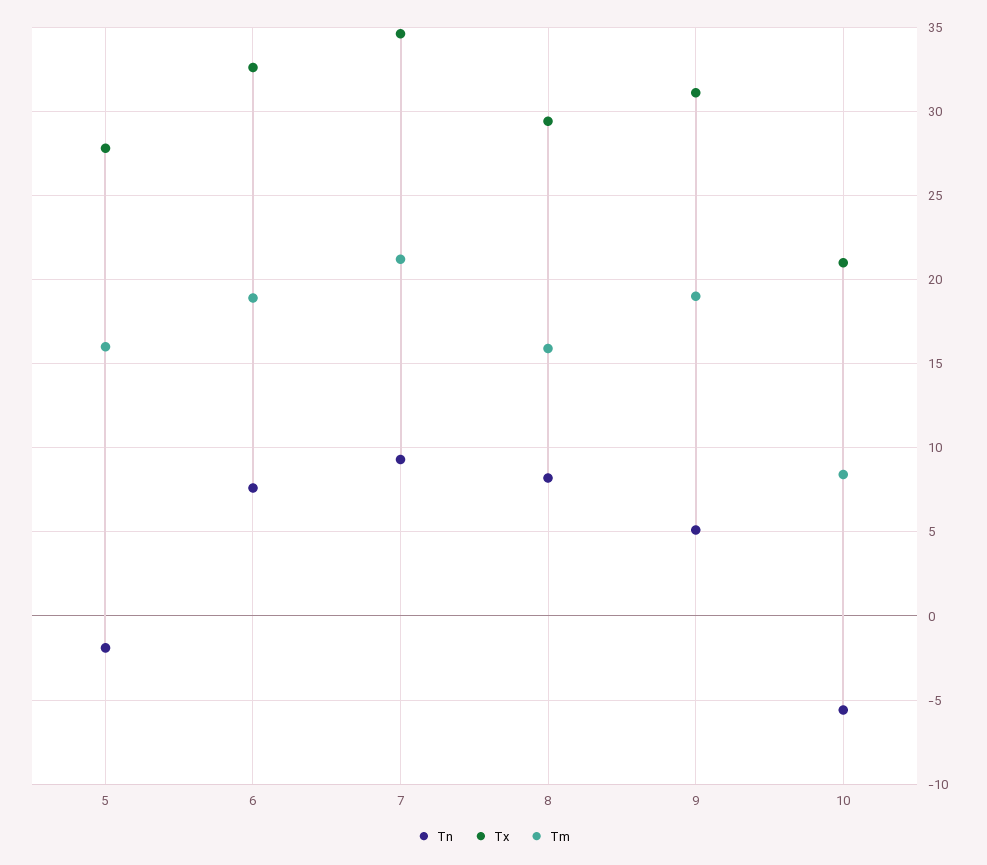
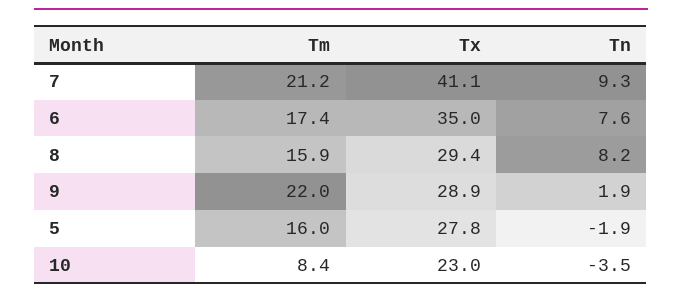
Tx, 6: 32.5 -> 35
Tm, 6: 19 -> 17.4
Tx, 7: 34.5 -> 41.1
Tn, 9: 5 -> 1.9
Tx, 9: 31 -> 28.9
Tm, 9: 19 -> 22
Tn, 10: -5.5 -> -3.5
Tx, 10: 21 -> 23

